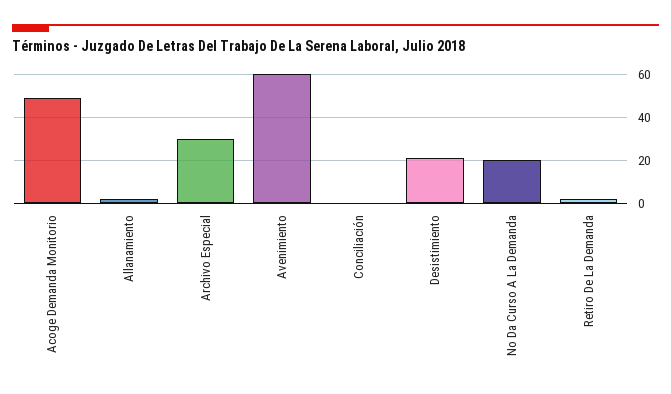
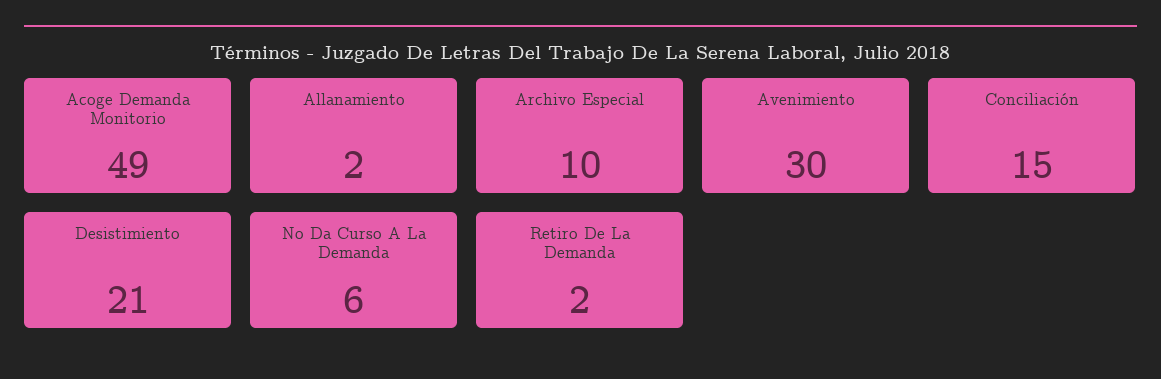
Archivo Especial: 30 -> 10
Avenimiento: 60 -> 30
Conciliación: 0 -> 15
No Da Curso A La Demanda: 20 -> 6

